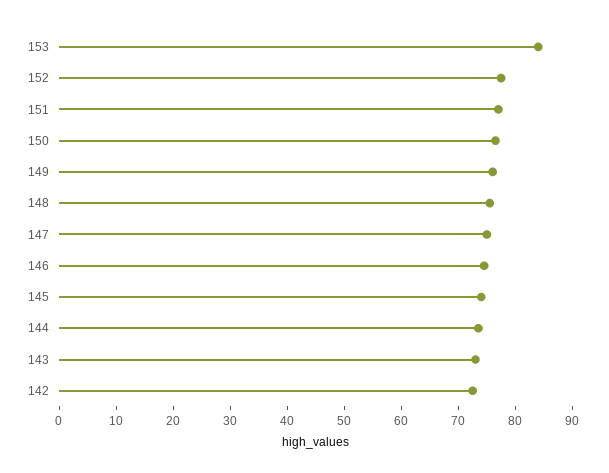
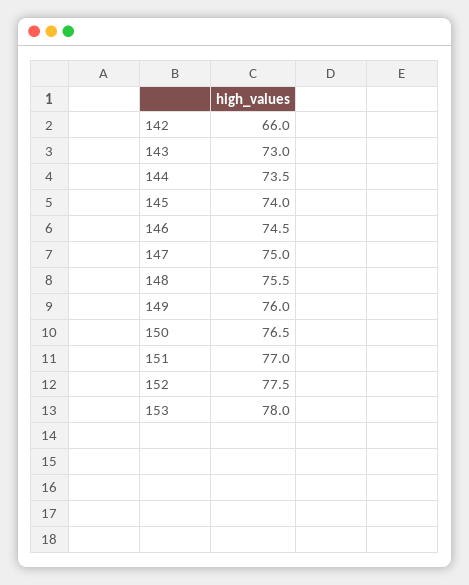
153: 84 -> 78
142: 72 -> 66

